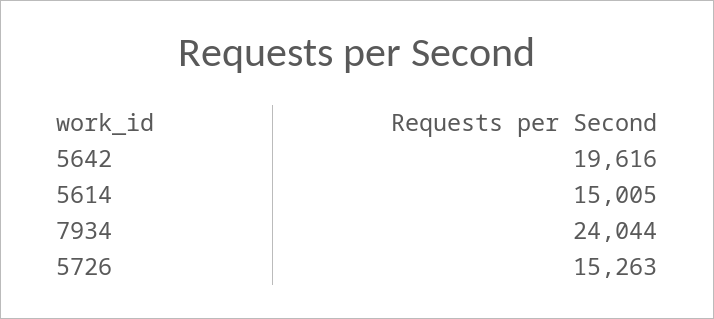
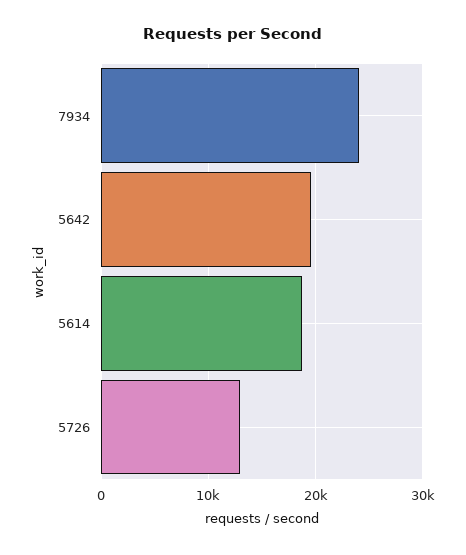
5614: 15005 -> 19000
5726: 15263 -> 13000

